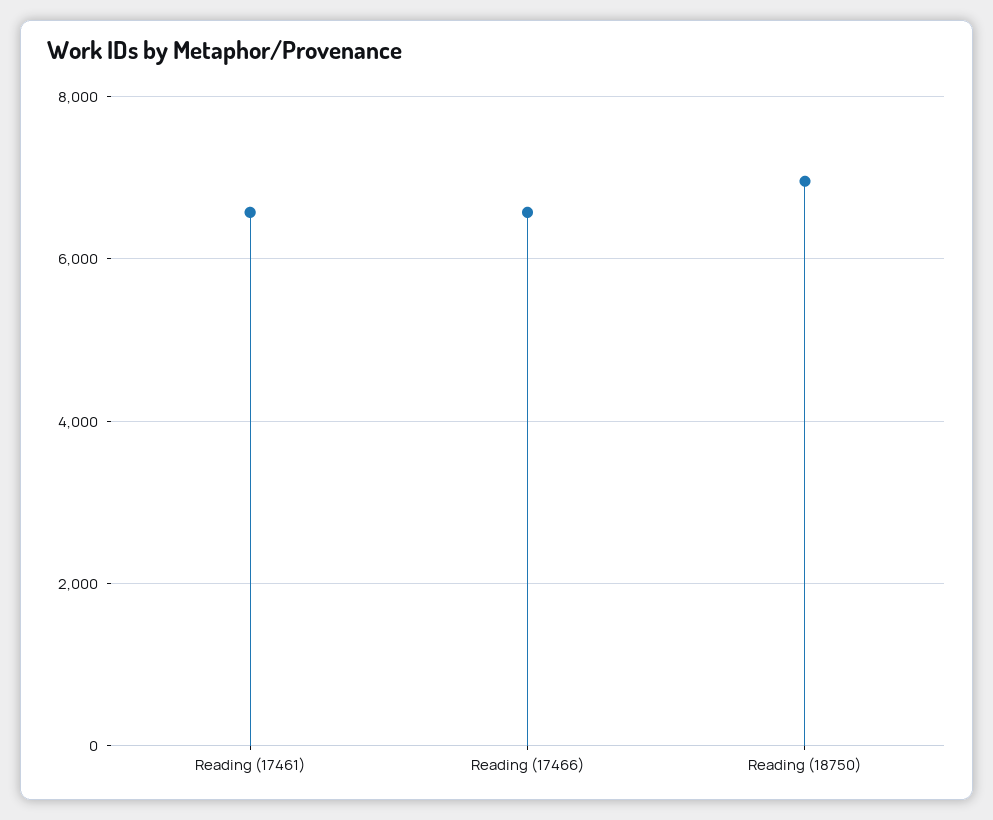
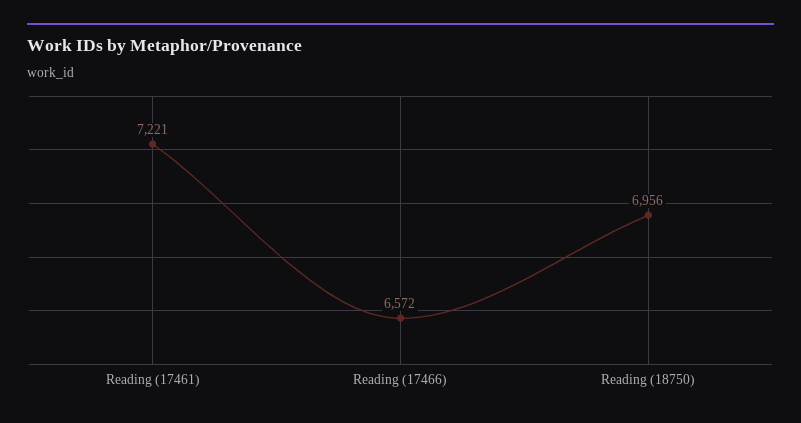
Reading (17461): 6600 -> 7221

